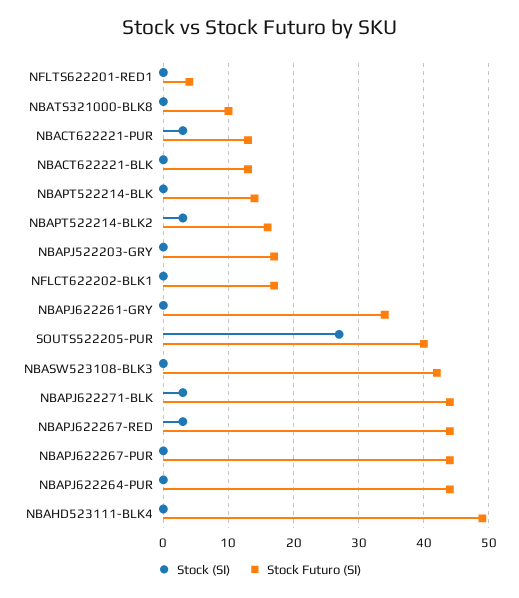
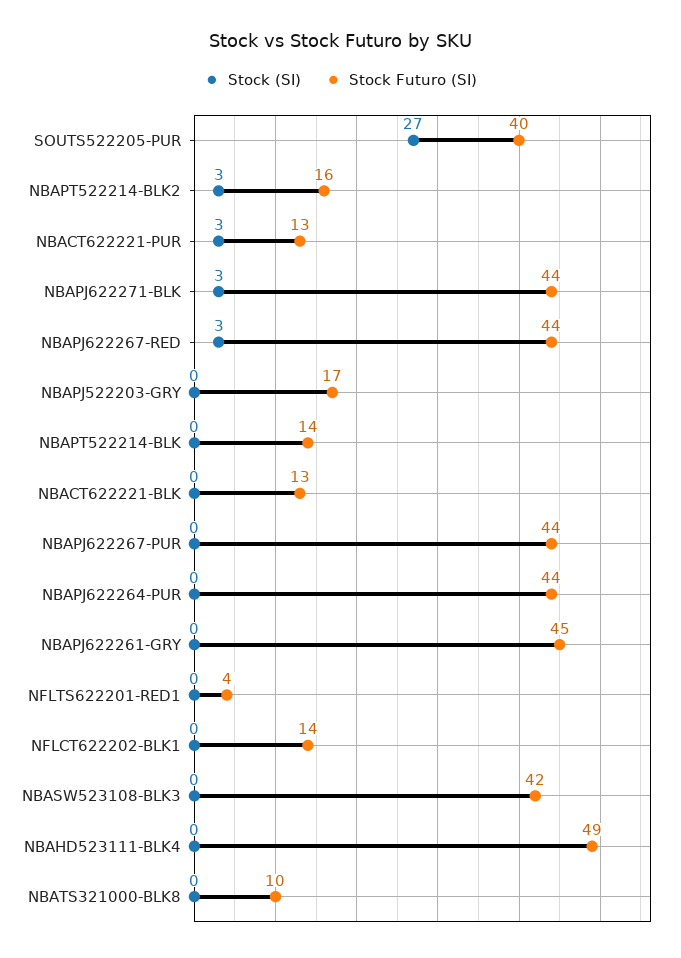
Stock Futuro (SI), NFLCT622202-BLK1: 17 -> 14
Stock Futuro (SI), NBAPJ622261-GRY: 34 -> 45

